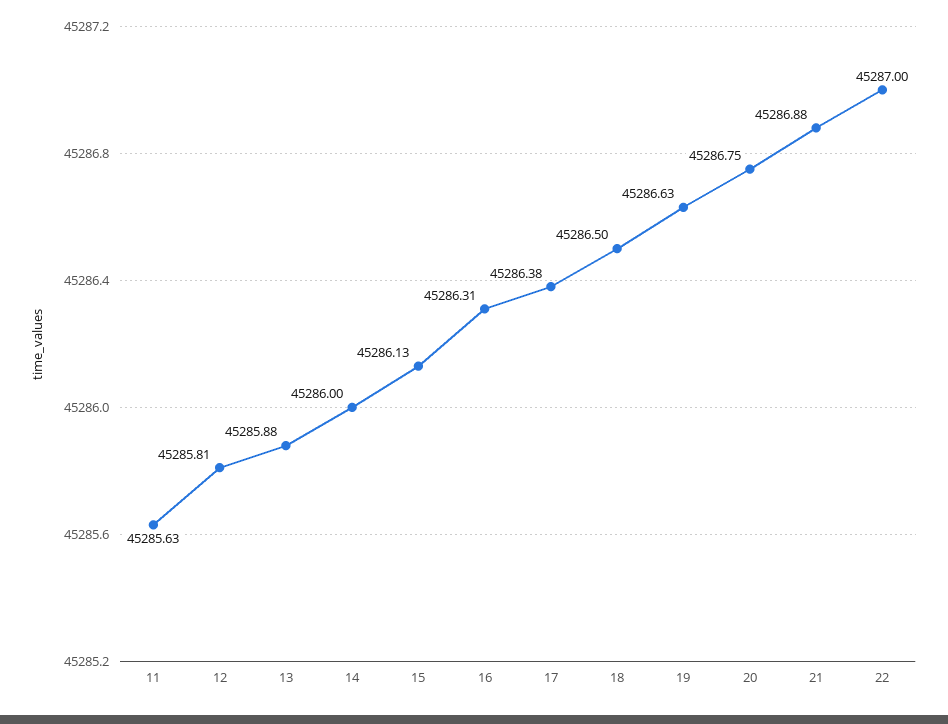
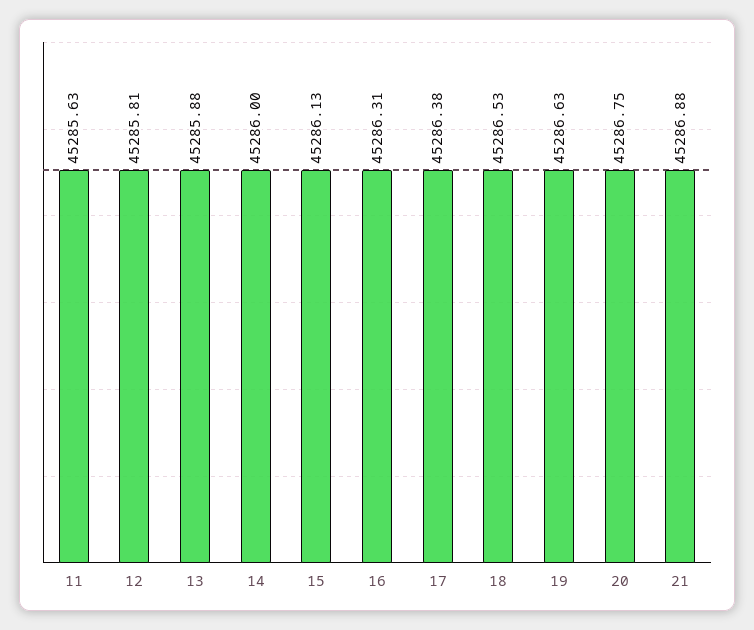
18: 45286.5 -> 45286.53
22: 45287 -> none

